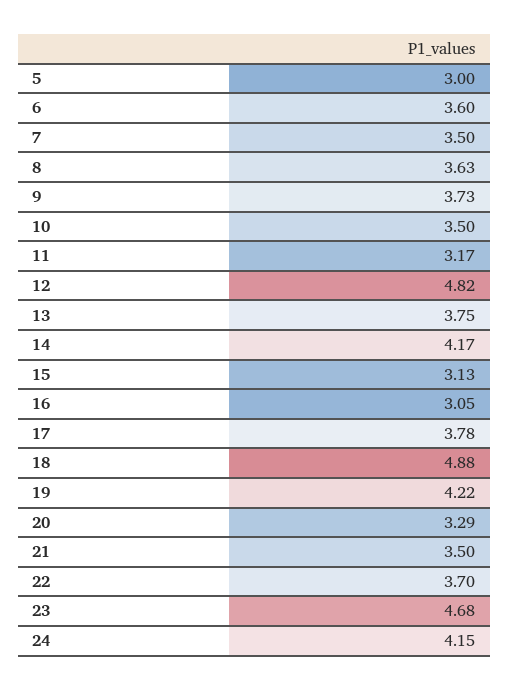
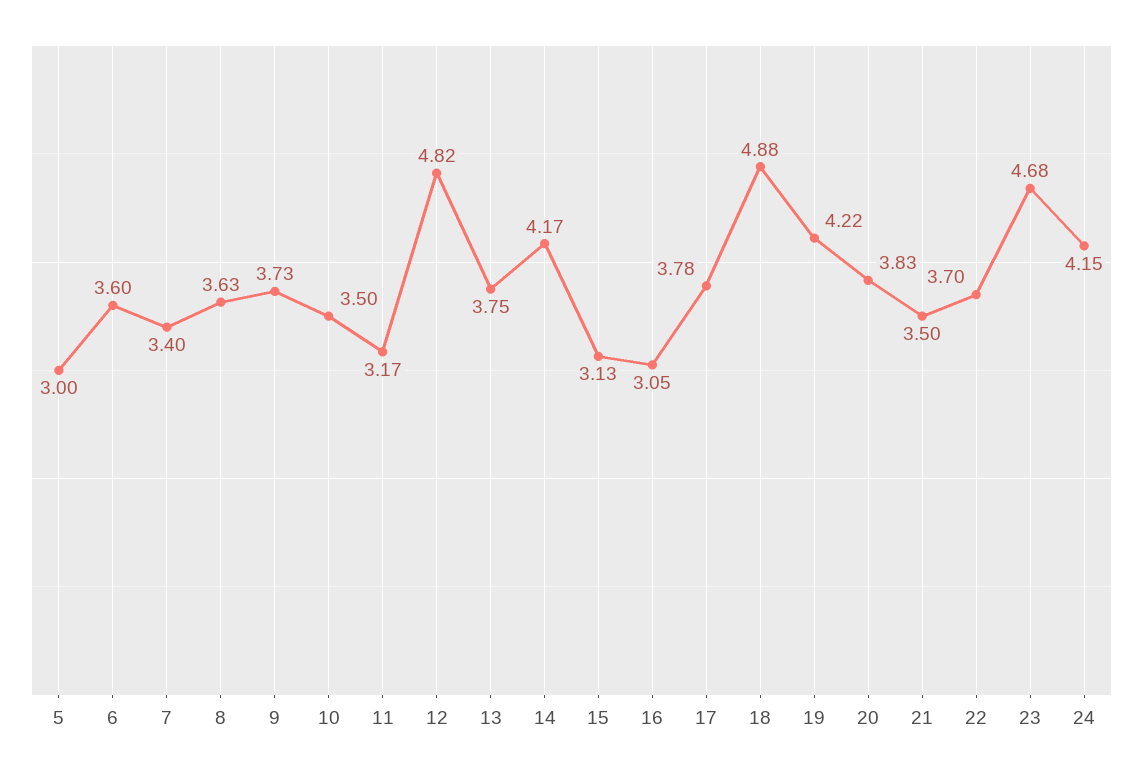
7: 3.5 -> 3.4
20: 3.29 -> 3.83

